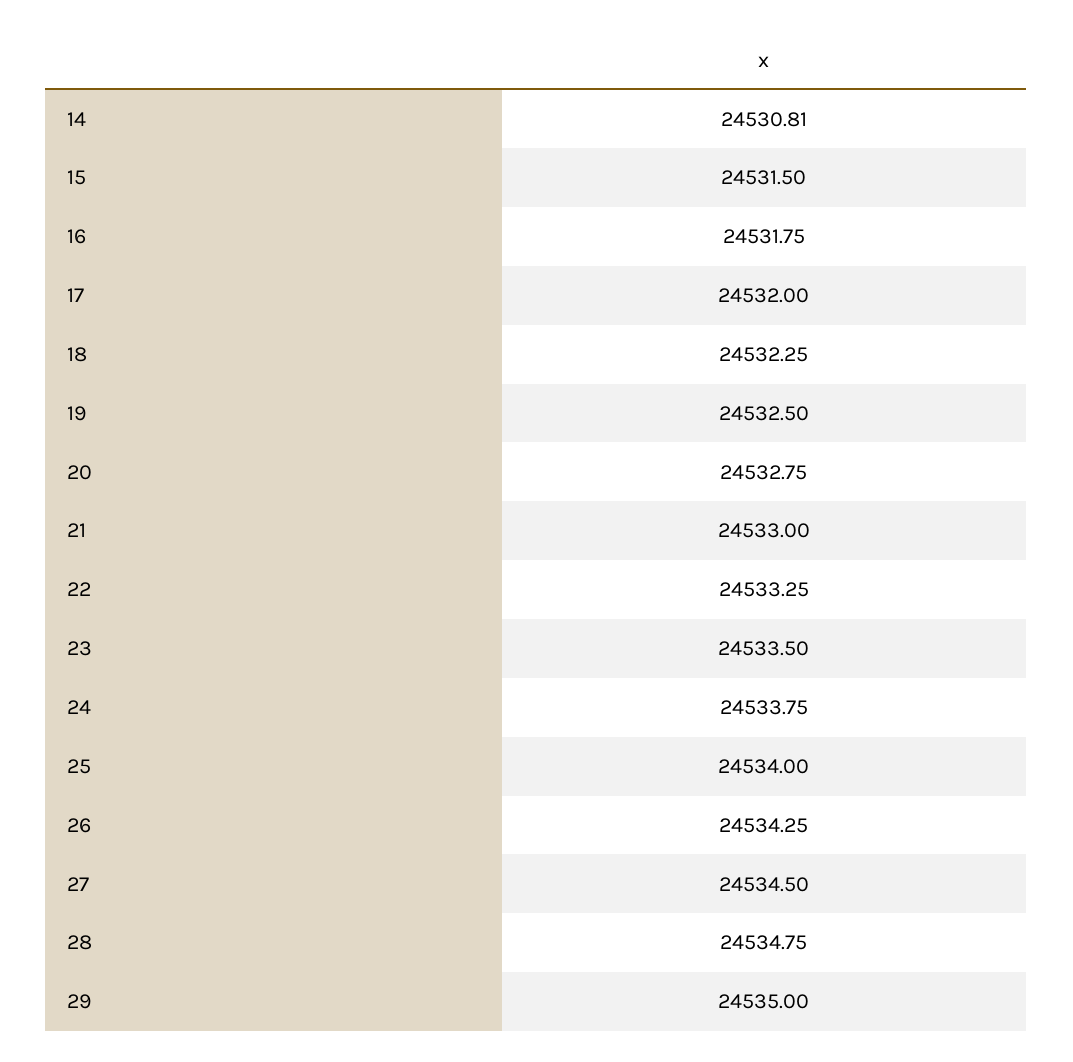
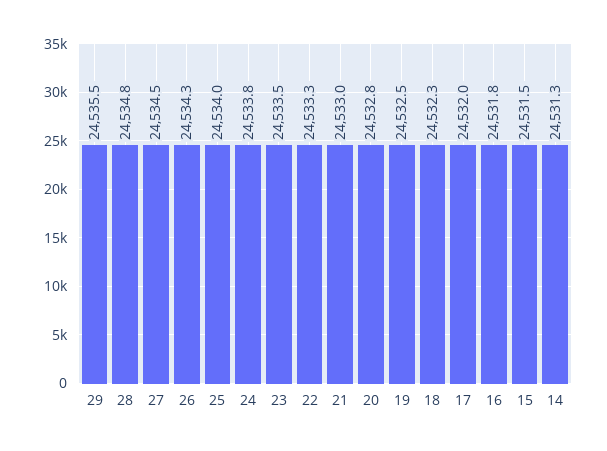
14: 24530.81 -> 24531.3
29: 24535 -> 24535.5

